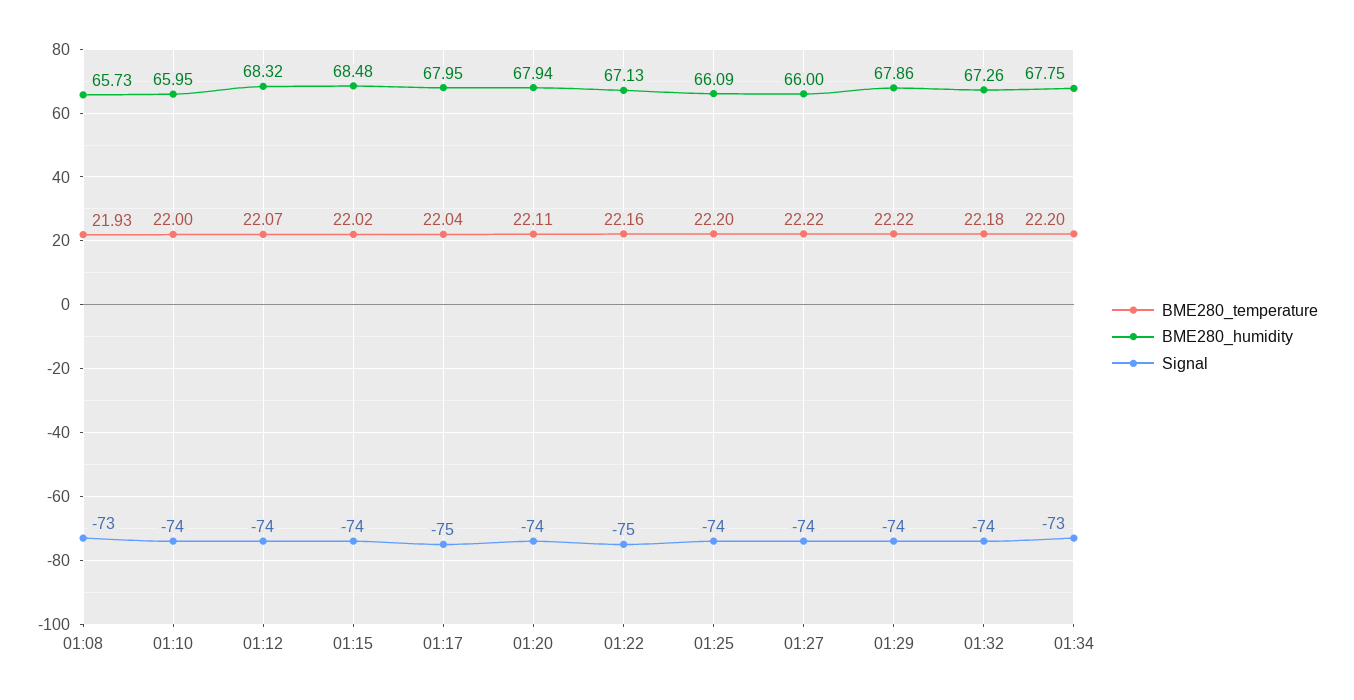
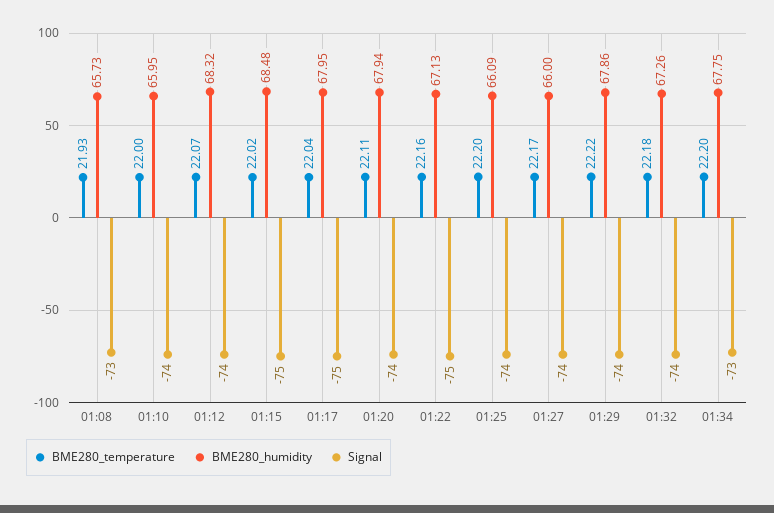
Signal, 01:15: -74 -> -75
BME280_temperature, 01:27: 22.22 -> 22.17

